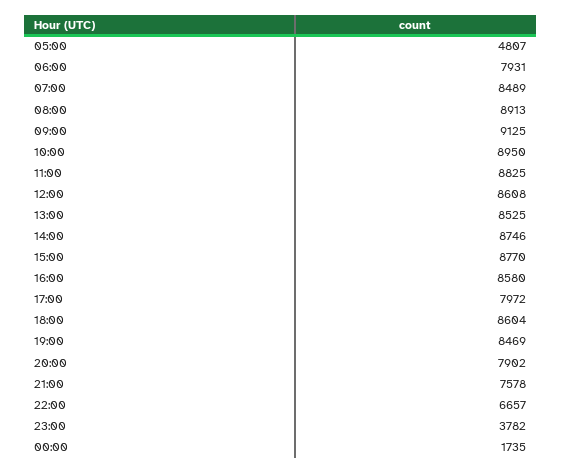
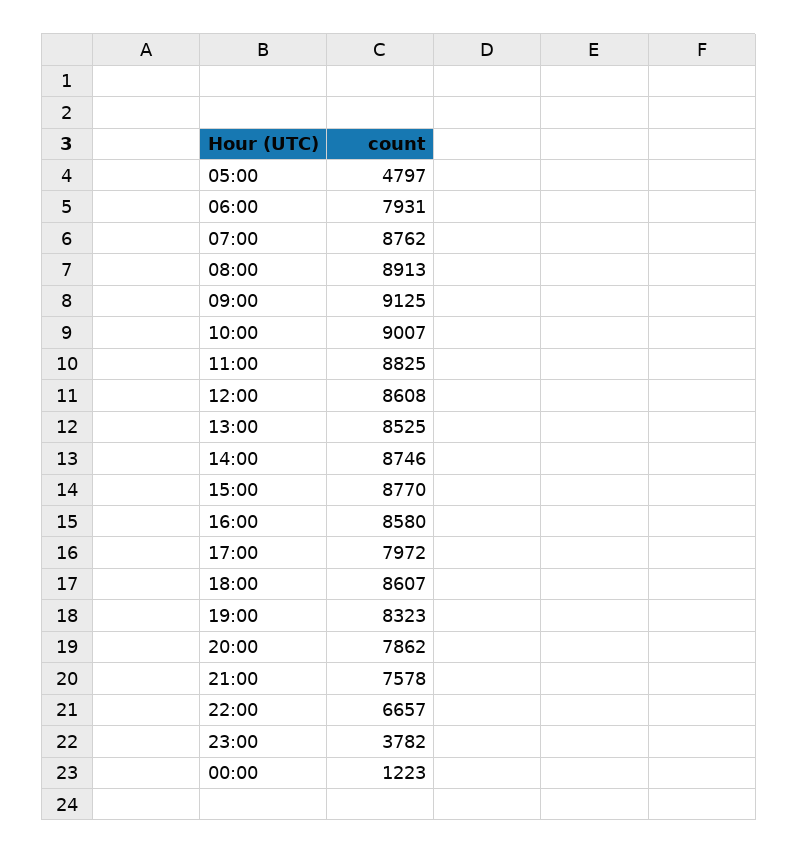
05:00: 4807 -> 4797
07:00: 8489 -> 8762
10:00: 8950 -> 9007
18:00: 8604 -> 8607
19:00: 8469 -> 8323
20:00: 7902 -> 7862
00:00: 1735 -> 1223

